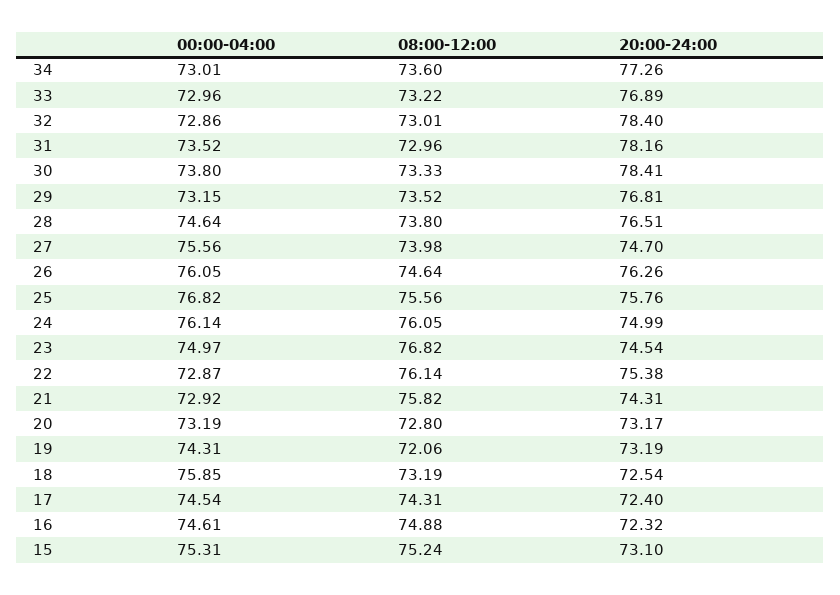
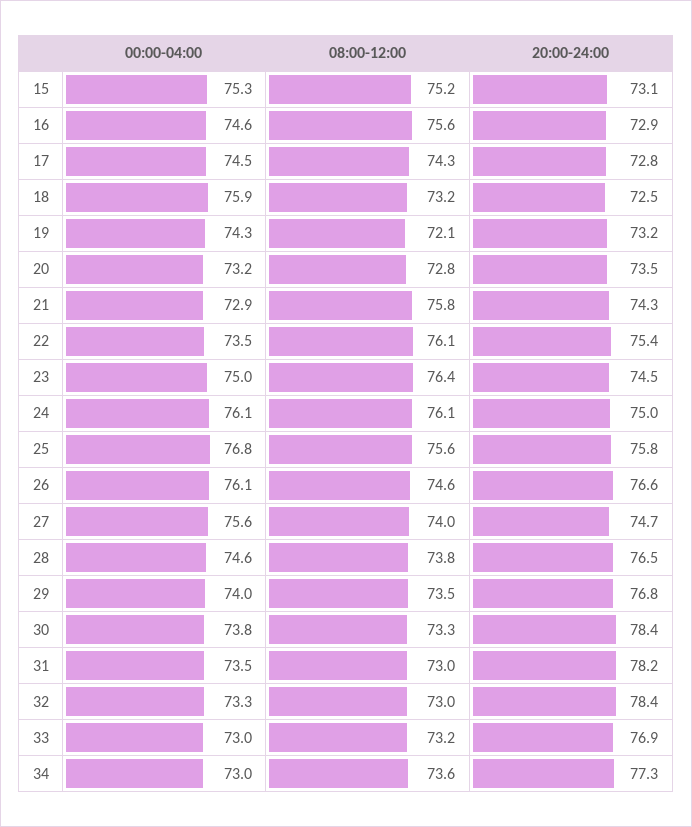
00:00-04:00, 32: 72.86 -> 73.3
00:00-04:00, 29: 73.15 -> 74
20:00-24:00, 26: 76.26 -> 76.6
08:00-12:00, 23: 76.82 -> 76.4
00:00-04:00, 22: 72.87 -> 73.5
20:00-24:00, 20: 73.17 -> 73.5
20:00-24:00, 17: 72.4 -> 72.8
08:00-12:00, 16: 74.88 -> 75.6
20:00-24:00, 16: 72.32 -> 72.9

